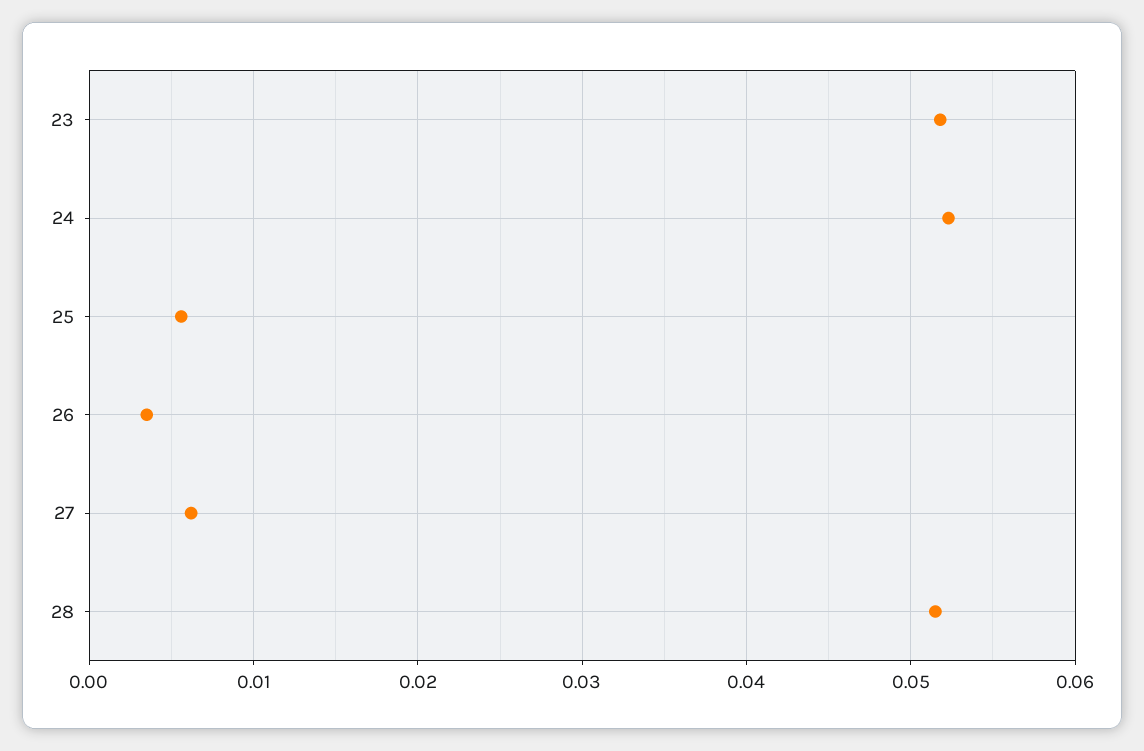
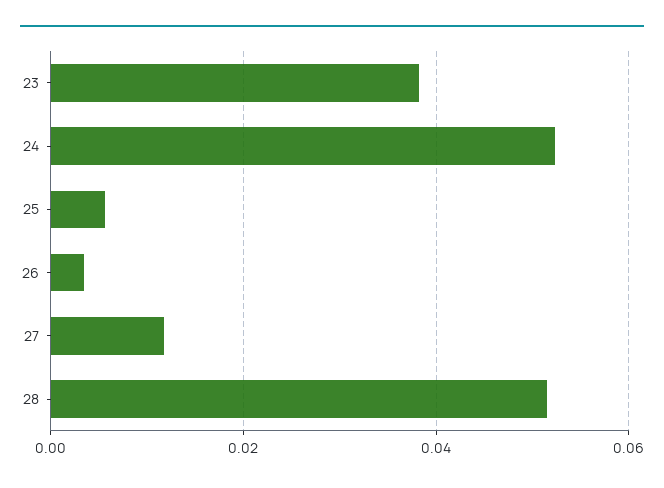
23: 0.052 -> 0.038
27: 0.006 -> 0.012

